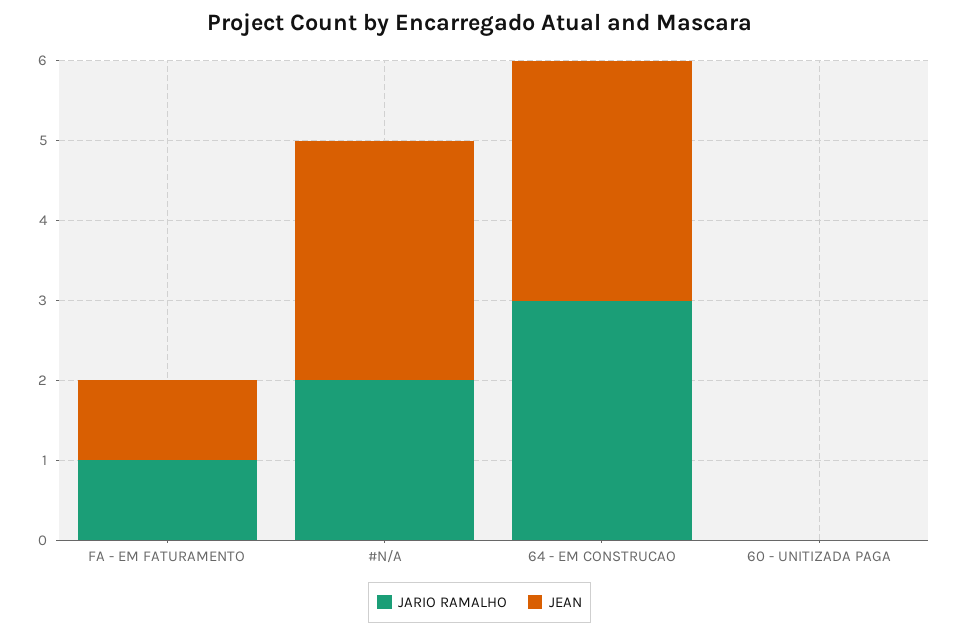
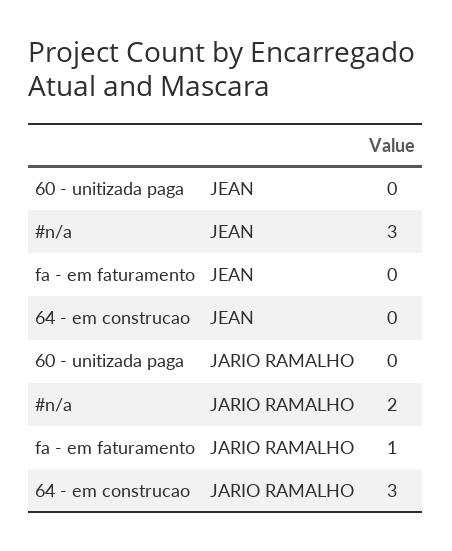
JEAN, FA - EM FATURAMENTO: 1 -> 0
JEAN, 64 - EM CONSTRUCAO: 3 -> 0

